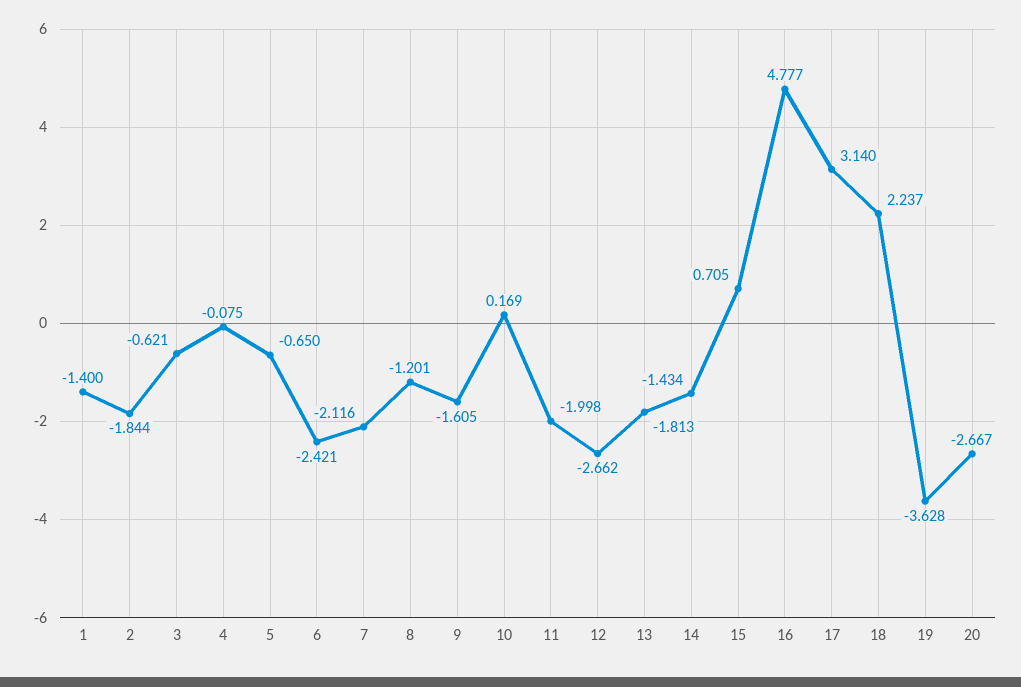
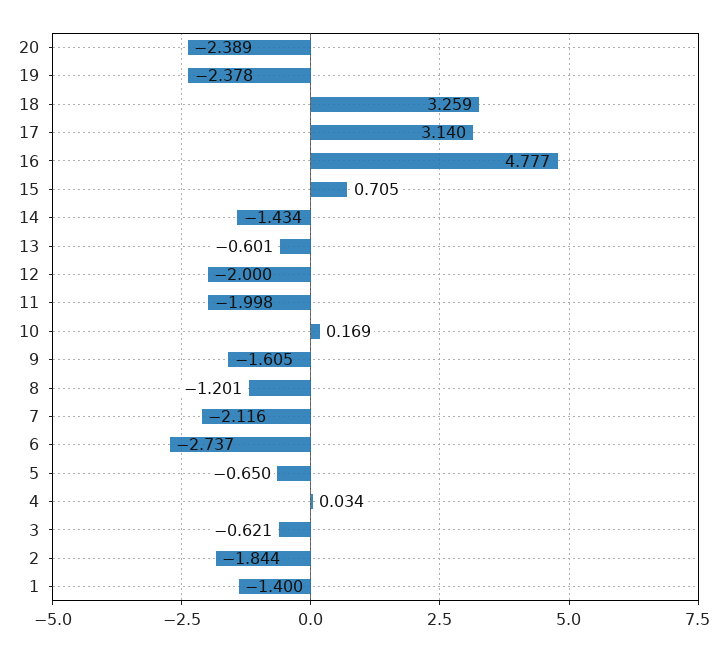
4: -0.075 -> 0.034
6: -2.421 -> -2.737
12: -2.662 -> -2
13: -1.813 -> -0.601
18: 2.237 -> 3.259
19: -3.628 -> -2.378
20: -2.667 -> -2.389

